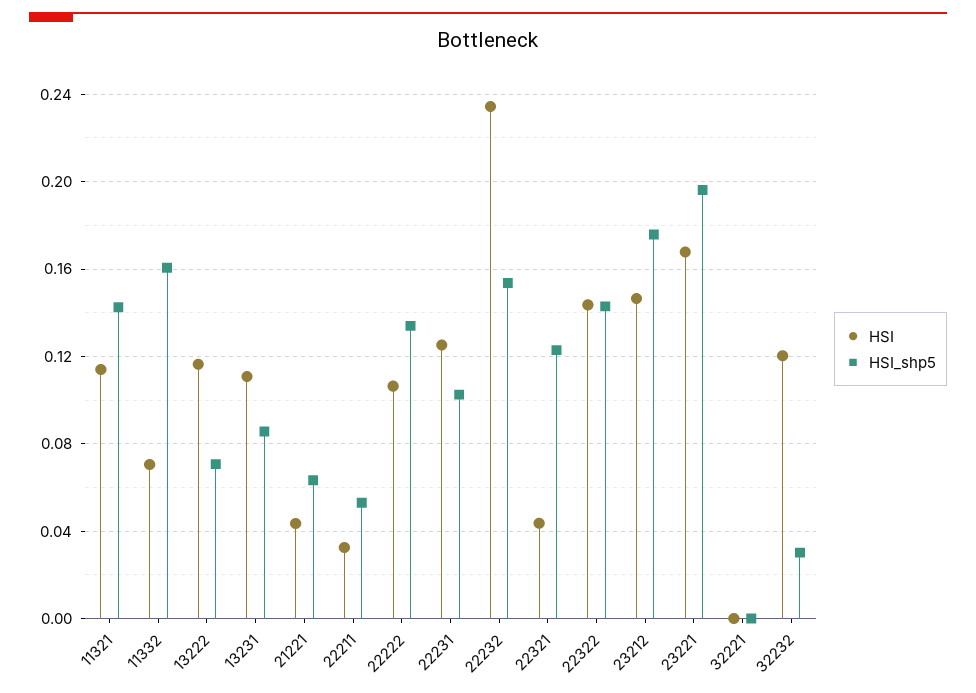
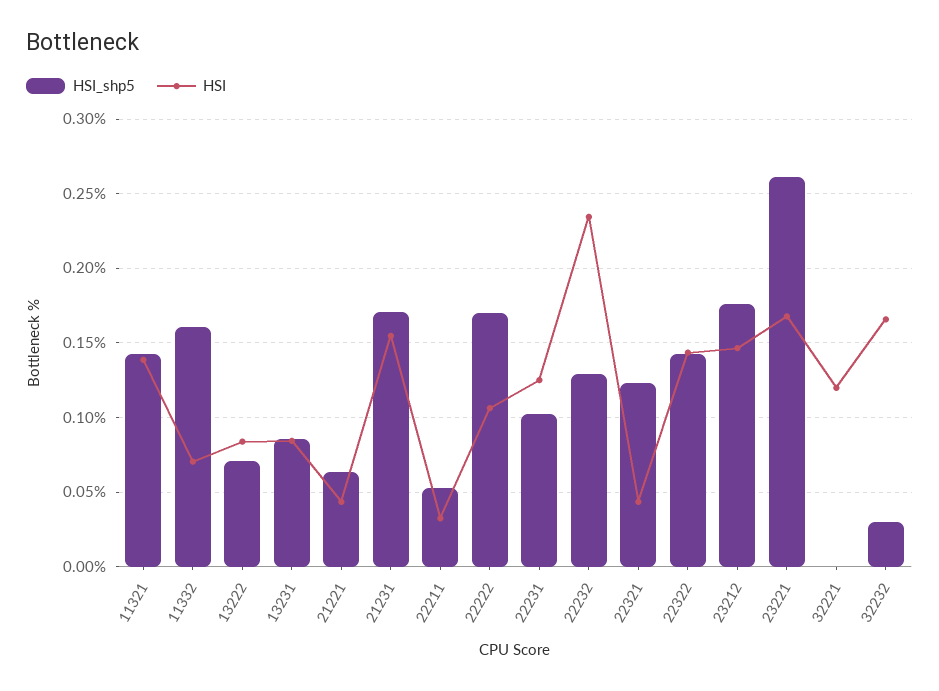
HSI, 11321: 0.115 -> 0.14
HSI, 13222: 0.115 -> 0.085
HSI, 13231: 0.11 -> 0.085
HSI_shp5, 22222: 0.135 -> 0.17
HSI_shp5, 22232: 0.155 -> 0.13
HSI_shp5, 23221: 0.195 -> 0.26
HSI, 32221: 0 -> 0.12
HSI, 32232: 0.12 -> 0.165
HSI_shp5, 21231: none -> 0.17
HSI, 21231: none -> 0.155

